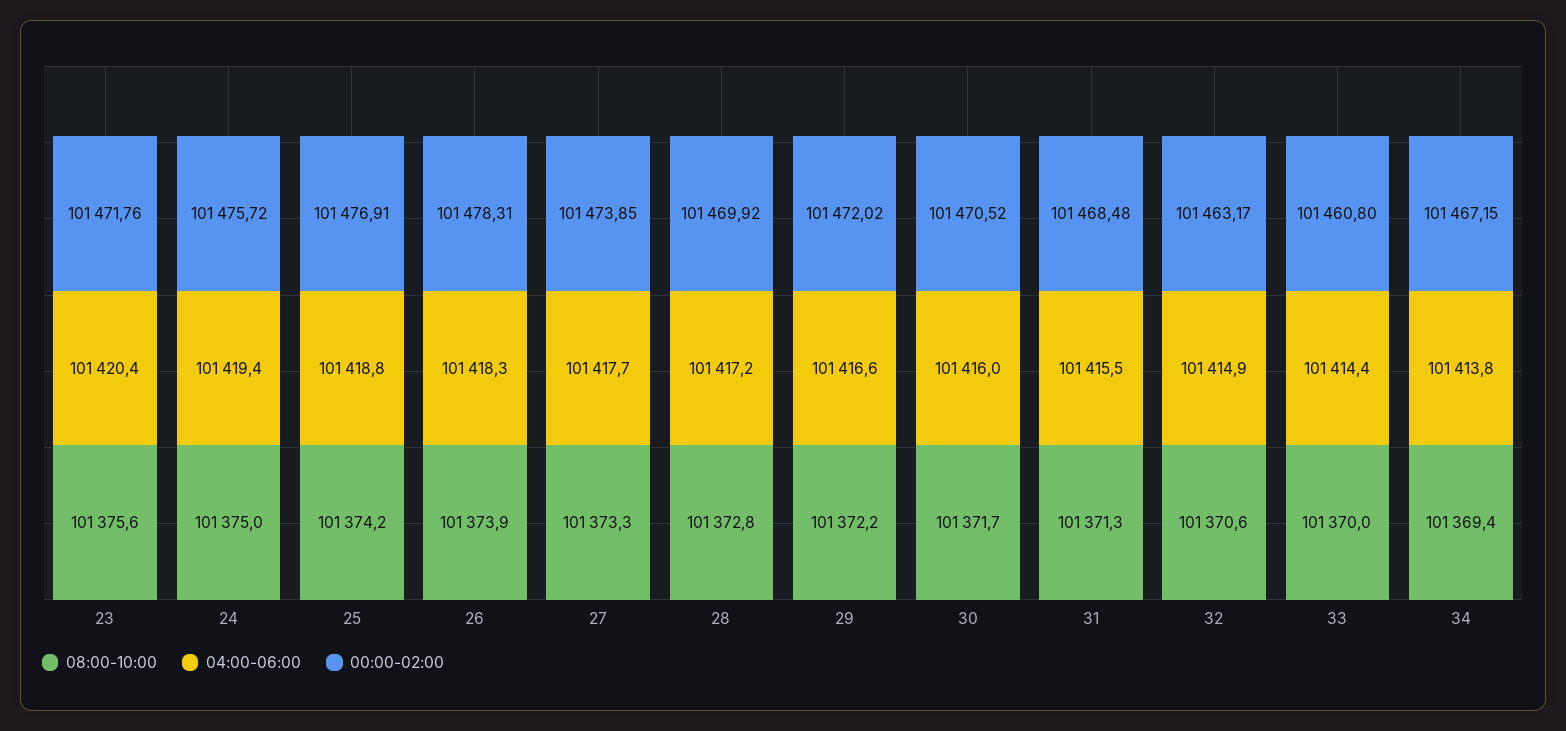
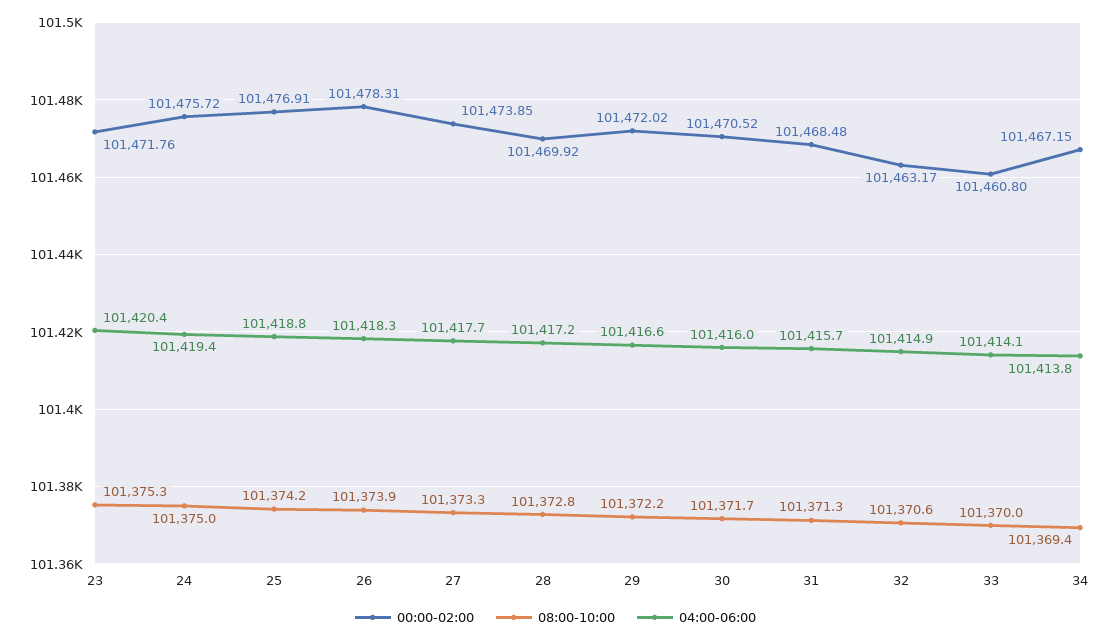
08:00-10:00, 23: 101375.6 -> 101375.3
04:00-06:00, 31: 101415.5 -> 101415.7
04:00-06:00, 33: 101414.4 -> 101414.1

